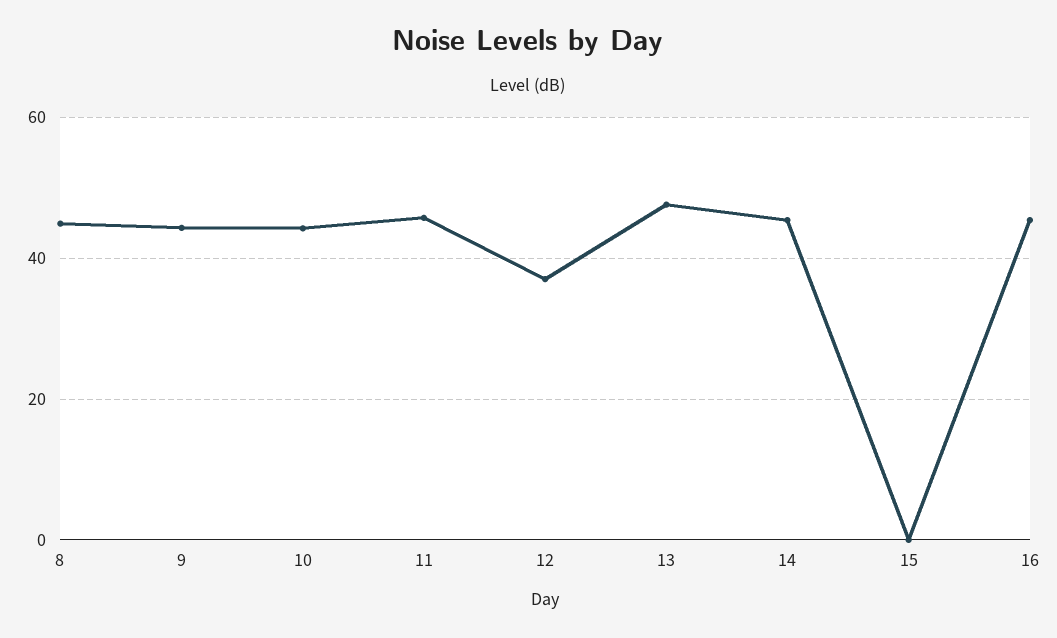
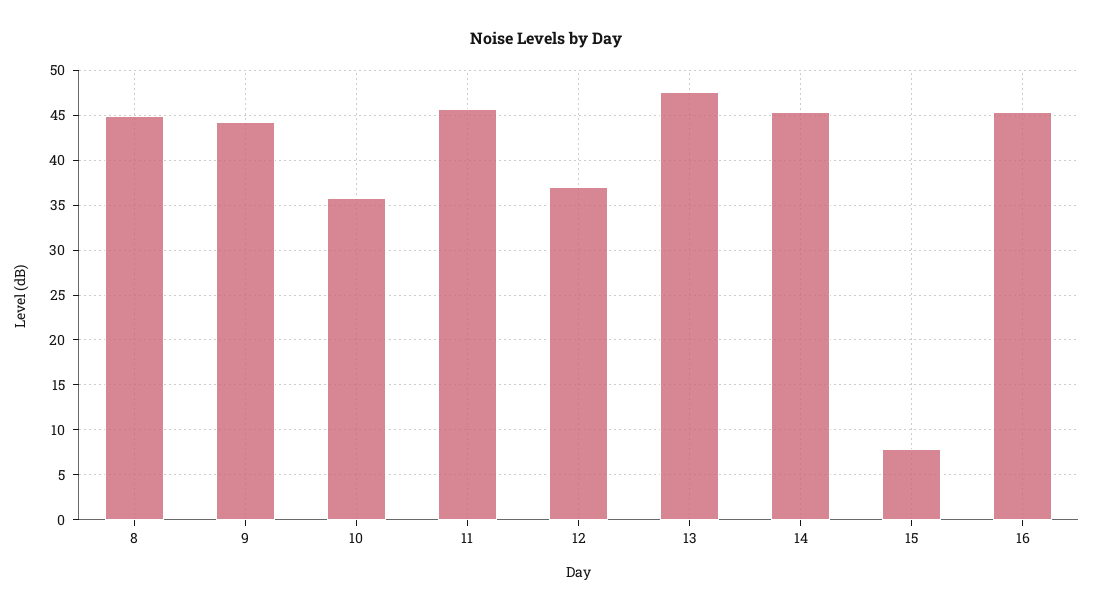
10: 44 -> 36
15: 0 -> 8

